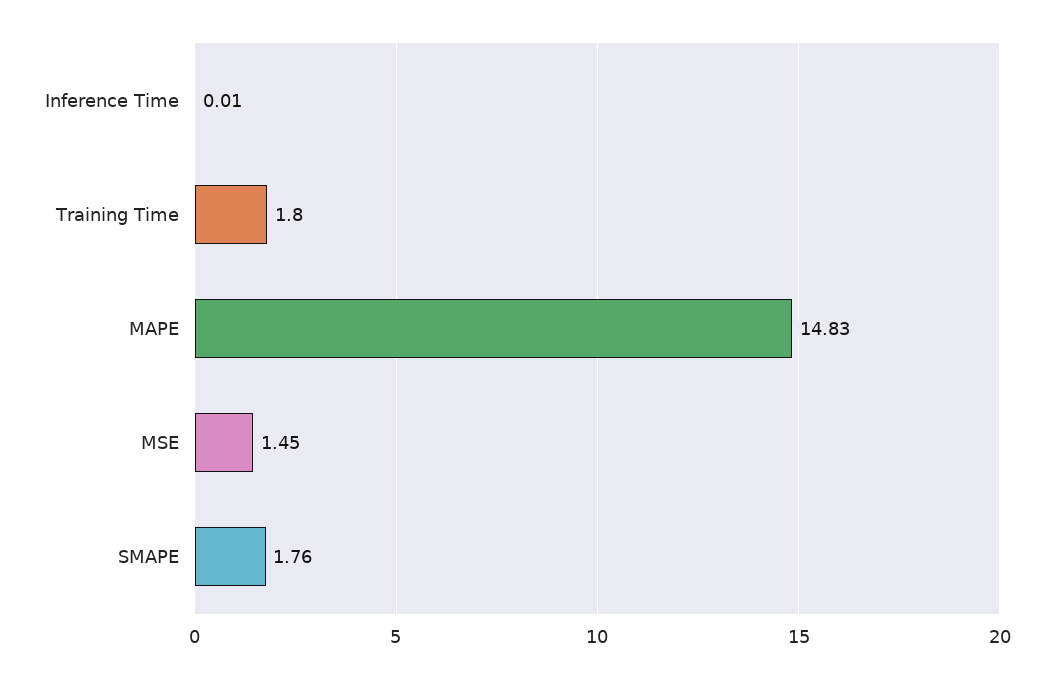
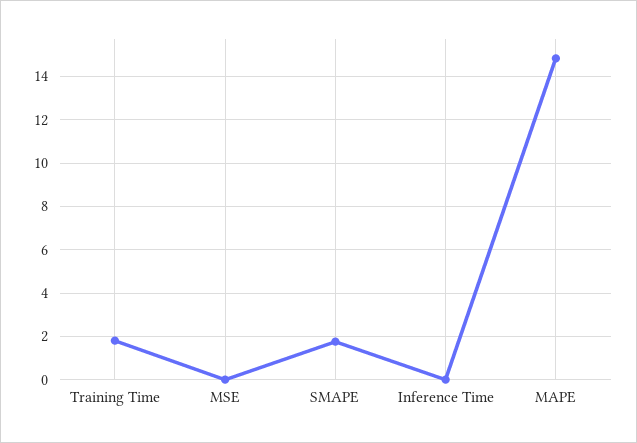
MSE: 1.45 -> 0

